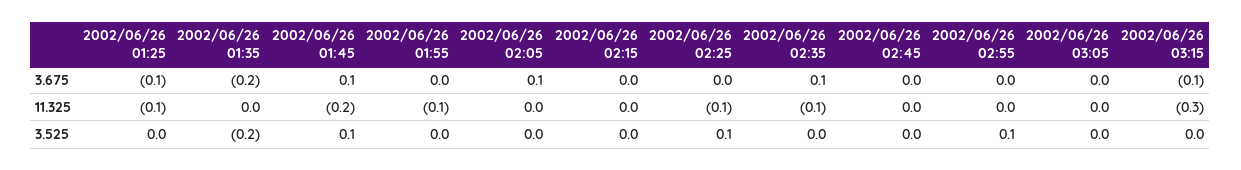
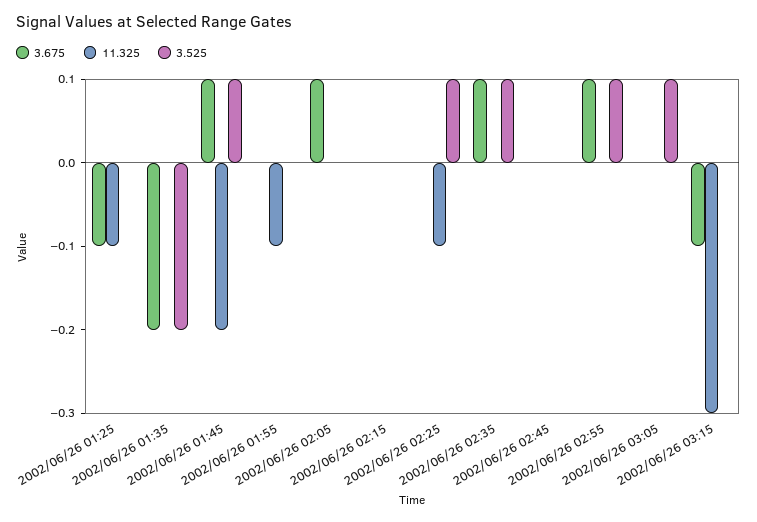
3.675, 2002/06/26 02:55: 0 -> 0.1
11.325, 2002/06/26 02:35: -0.1 -> 0
3.525, 2002/06/26 02:35: 0 -> 0.1
3.525, 2002/06/26 03:05: 0 -> 0.1

